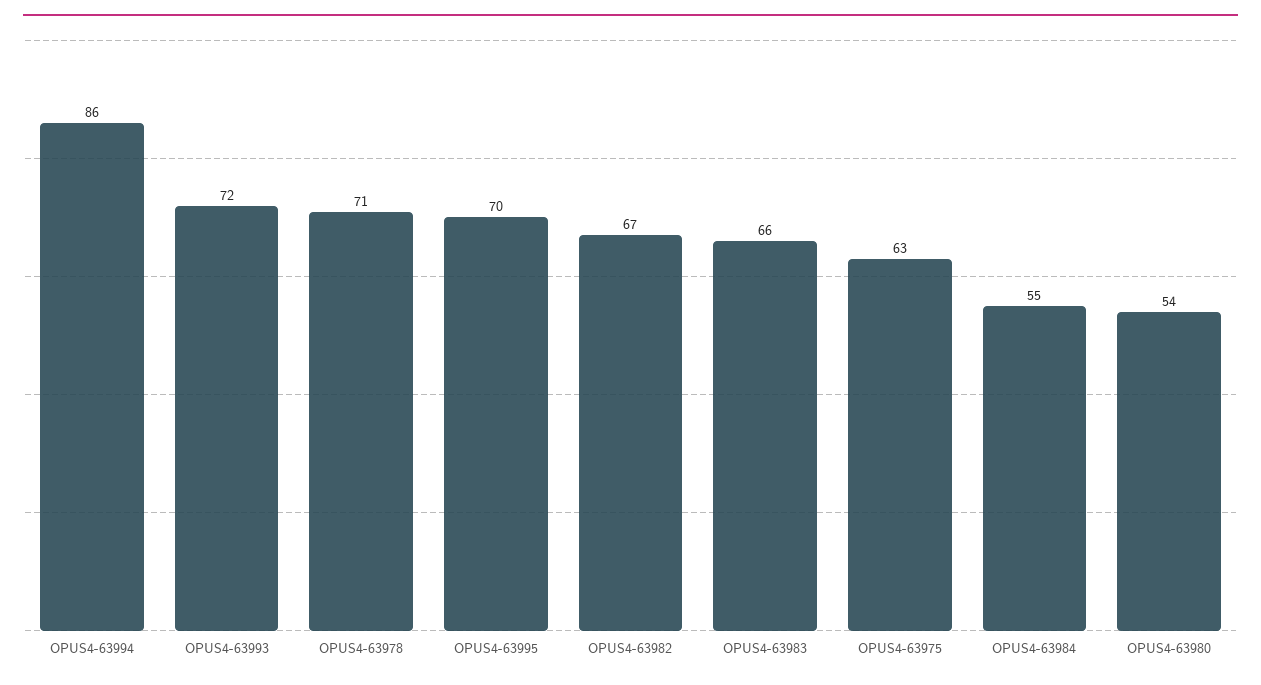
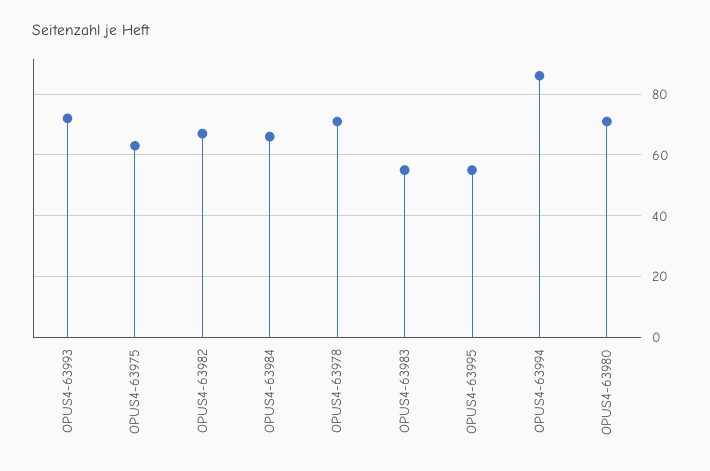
OPUS4-63995: 70 -> 55
OPUS4-63983: 66 -> 55
OPUS4-63984: 55 -> 65
OPUS4-63980: 54 -> 70

